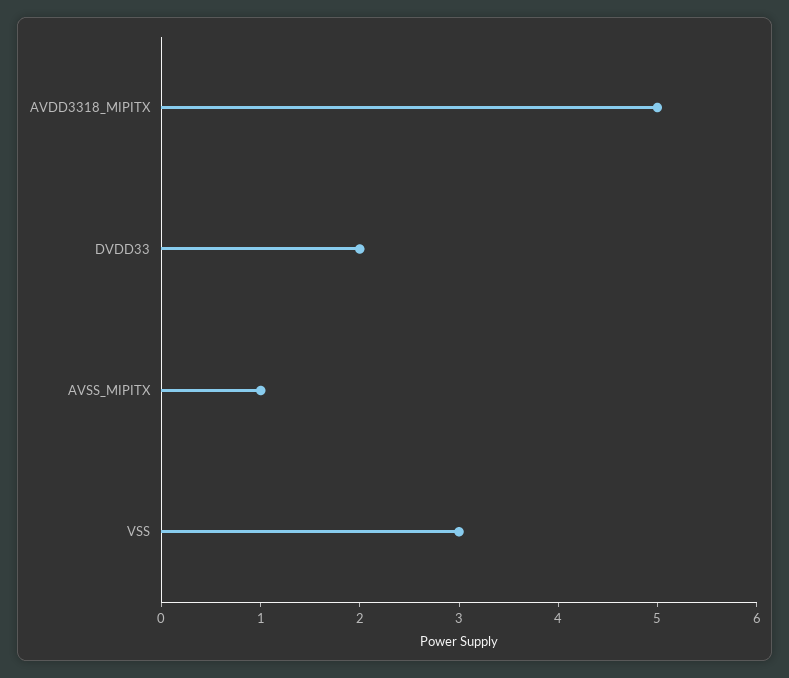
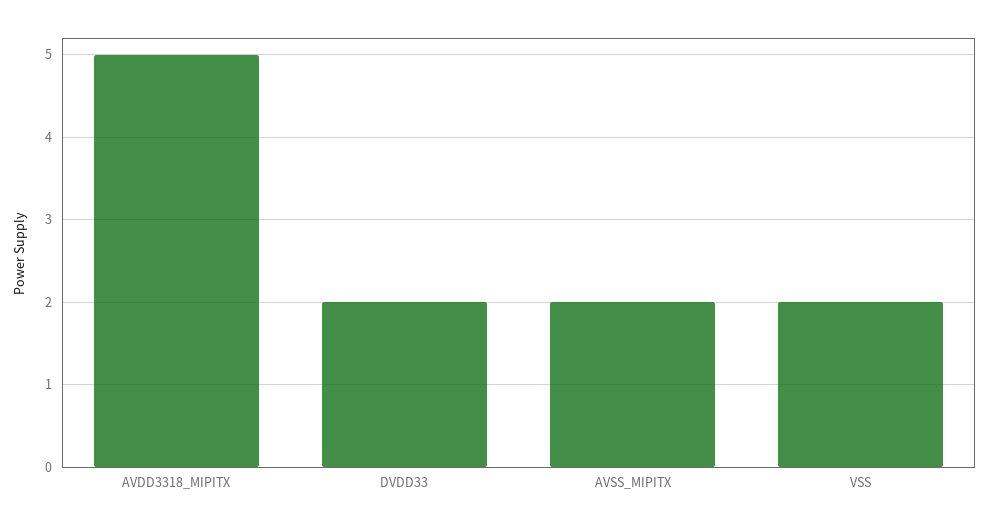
AVSS_MIPITX: 1 -> 2
VSS: 3 -> 2

